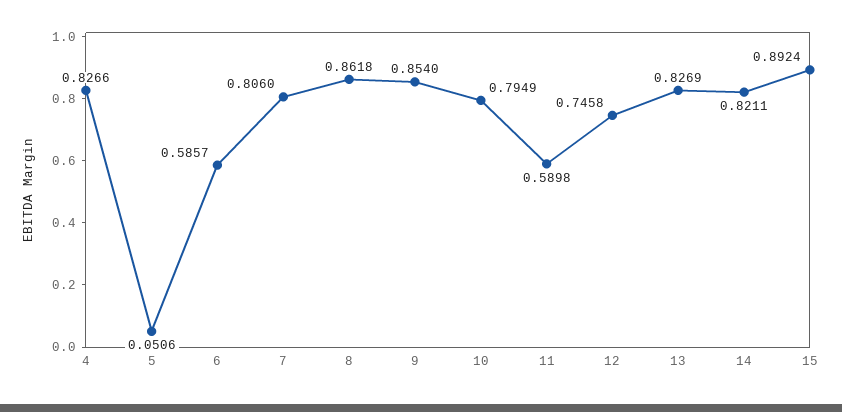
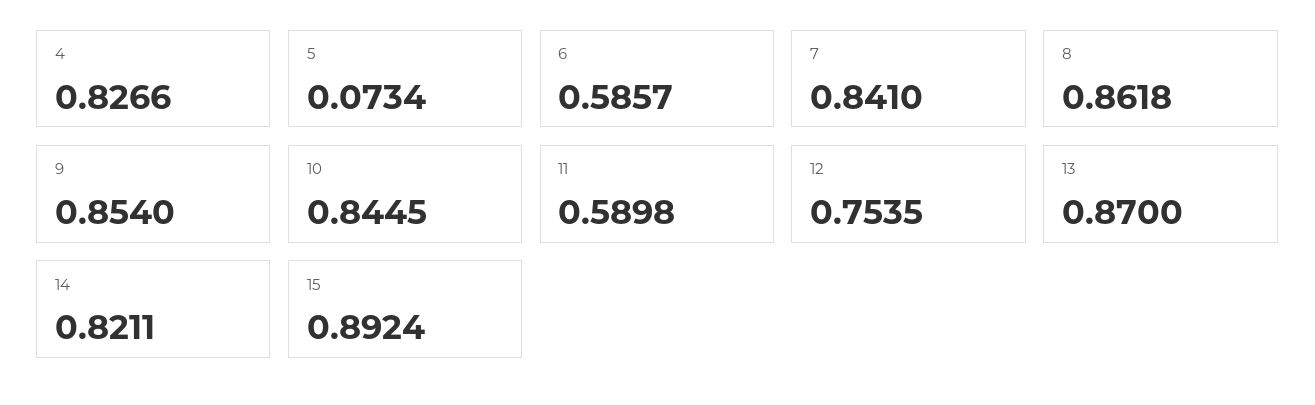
5: 0.0506 -> 0.0734
7: 0.806 -> 0.841
10: 0.7949 -> 0.8445
12: 0.7458 -> 0.7535
13: 0.8269 -> 0.87

